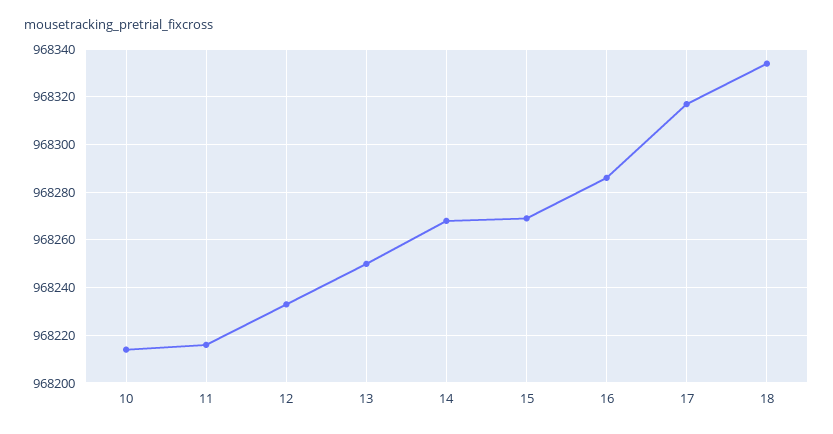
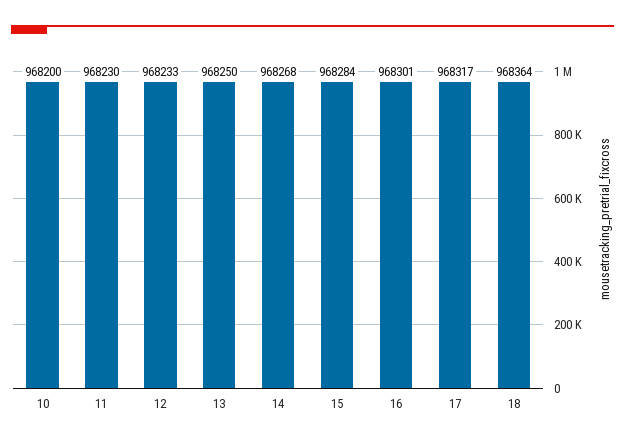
10: 968215 -> 968200
11: 968215 -> 968230
15: 968270 -> 968284
16: 968285 -> 968301
18: 968335 -> 968364

